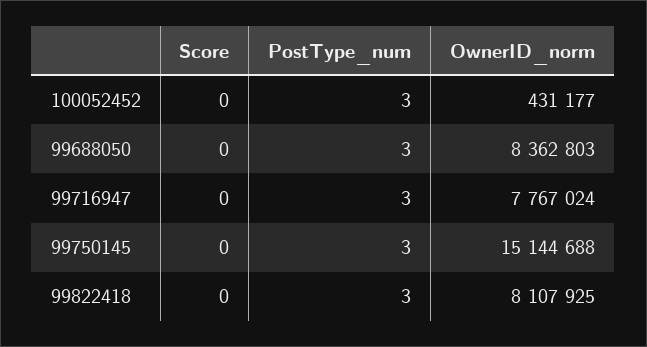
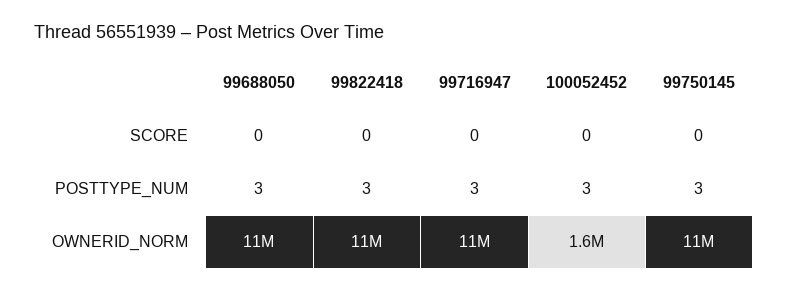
OwnerID_norm, 100052452: 431177 -> 1600000
OwnerID_norm, 99688050: 8362803 -> 11000000
OwnerID_norm, 99716947: 7767024 -> 11000000
OwnerID_norm, 99750145: 15144688 -> 11000000
OwnerID_norm, 99822418: 8107925 -> 11000000

